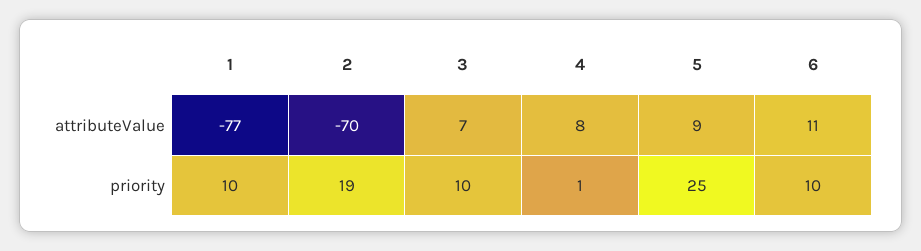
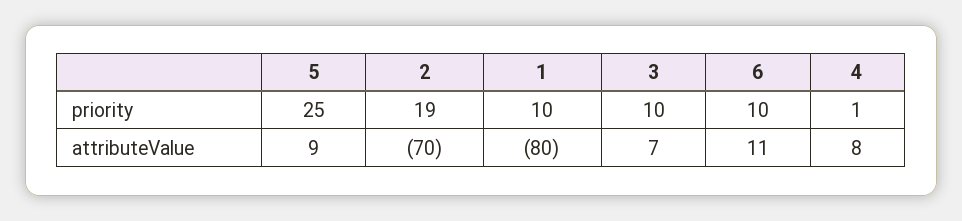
1, attributeValue: -77 -> -80

